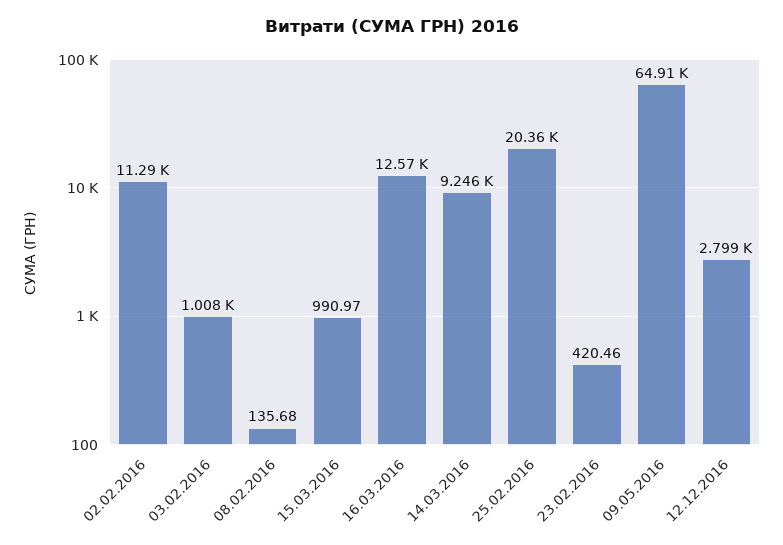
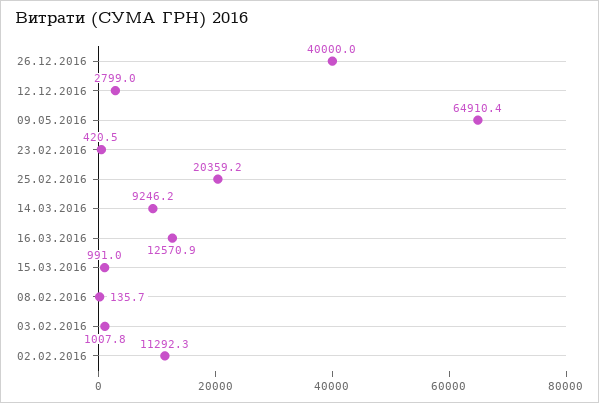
26.12.2016: none -> 40000

